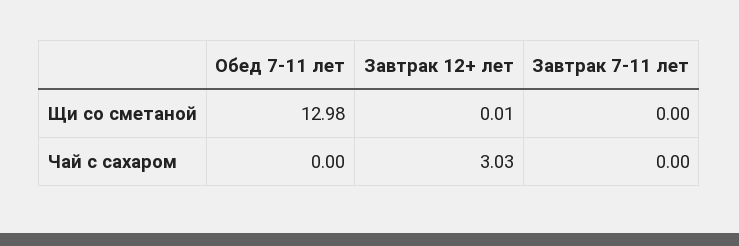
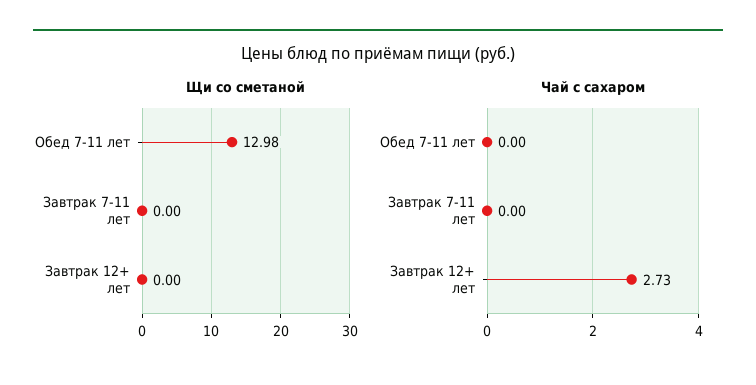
Щи со сметаной, Завтрак 12+ лет: 0.01 -> 0
Чай с сахаром, Завтрак 12+ лет: 3.03 -> 2.73

